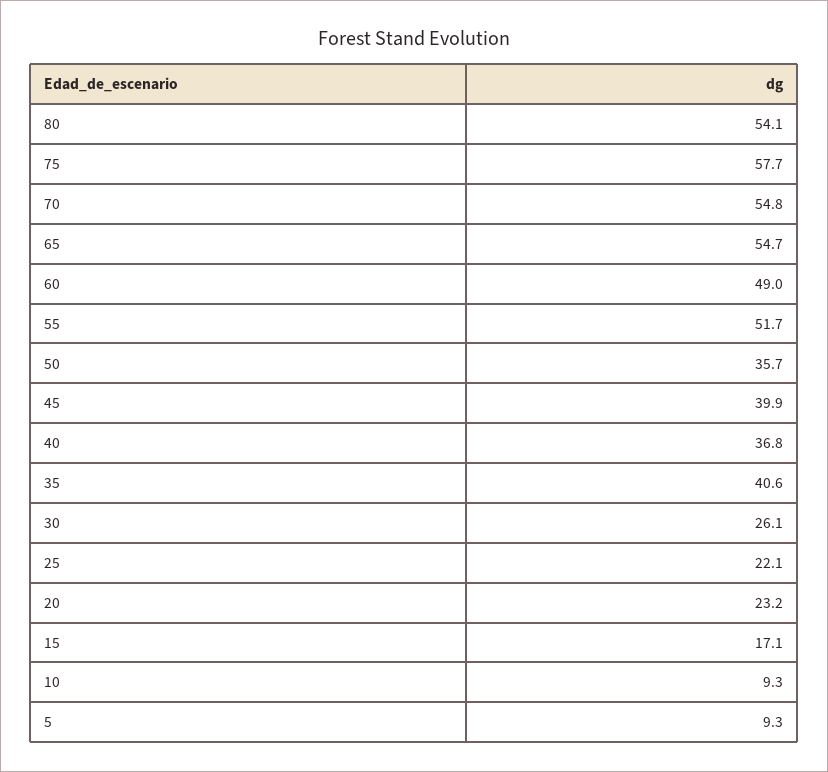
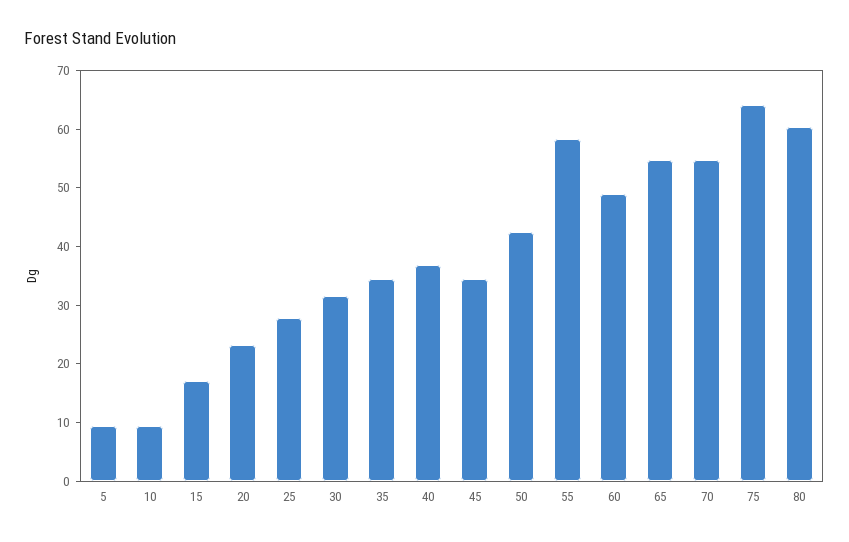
80: 54.1 -> 60
75: 57.7 -> 64
55: 51.7 -> 58
50: 35.7 -> 42
45: 39.9 -> 34
35: 40.6 -> 34
30: 26.1 -> 32
25: 22.1 -> 28

